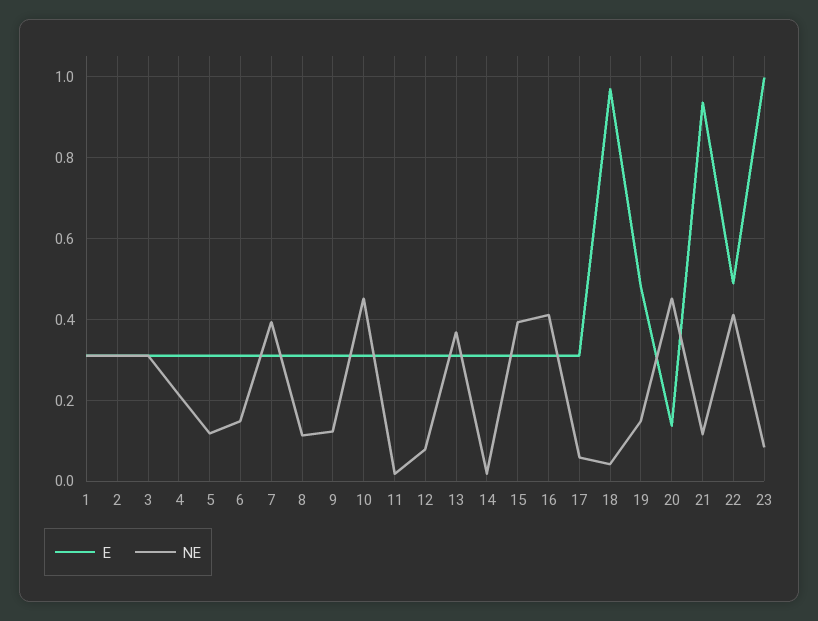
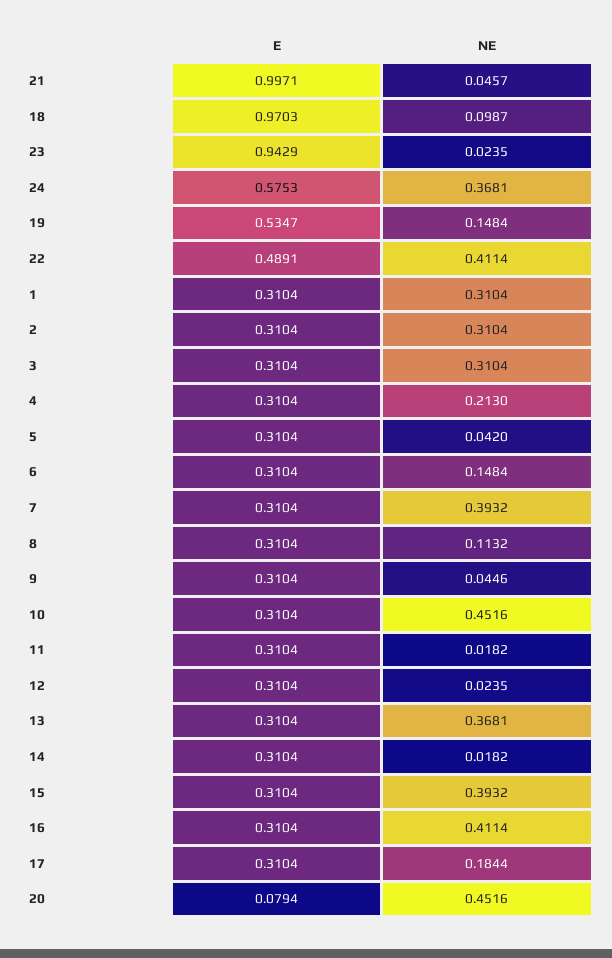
NE, 5: 0.12 -> 0.042
NE, 9: 0.12 -> 0.0446
NE, 12: 0.08 -> 0.0235
NE, 17: 0.06 -> 0.1844
NE, 18: 0.04 -> 0.0987
E, 19: 0.48 -> 0.5347
E, 20: 0.14 -> 0.0794
E, 21: 0.94 -> 0.9971
NE, 21: 0.12 -> 0.0457
E, 23: 1 -> 0.9429
NE, 23: 0.08 -> 0.0235
E, 24: none -> 0.5753
NE, 24: none -> 0.3681

